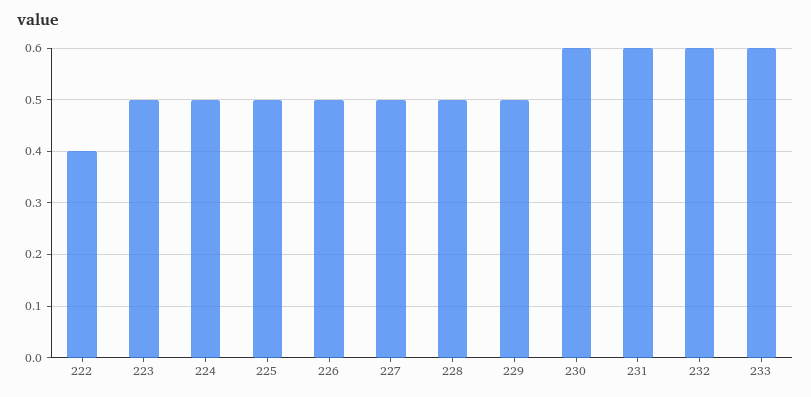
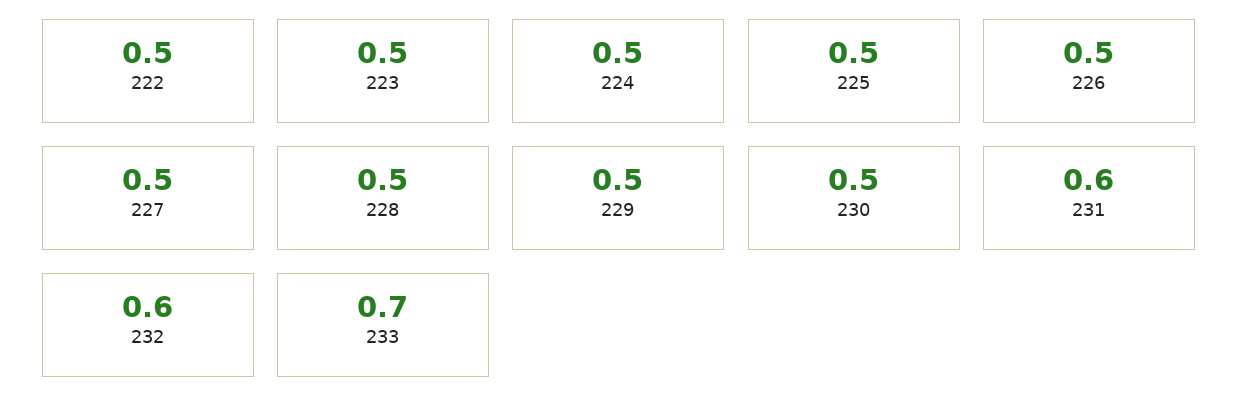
222: 0.4 -> 0.5
230: 0.6 -> 0.5
233: 0.6 -> 0.7

